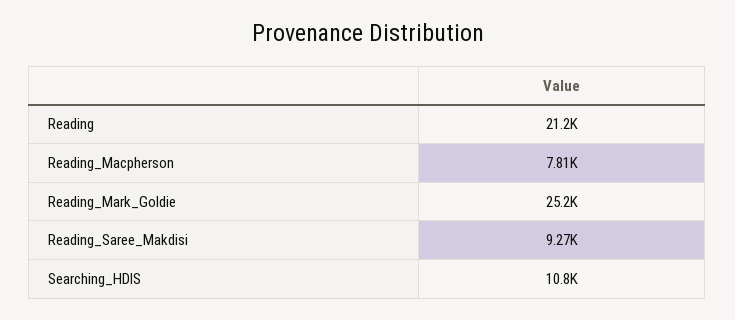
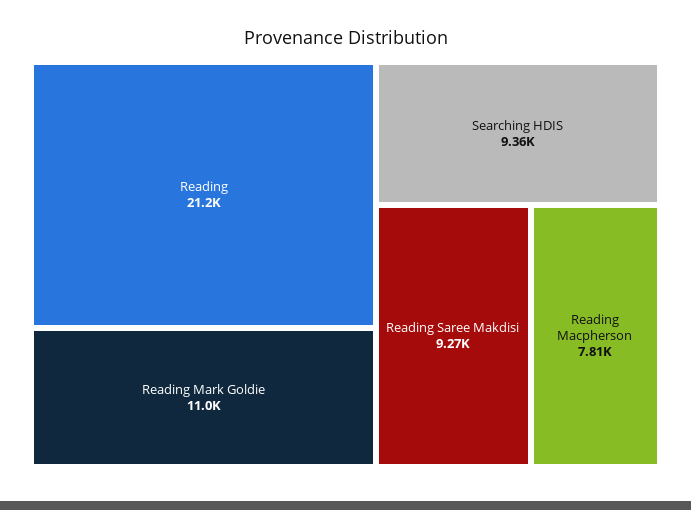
Reading_Mark_Goldie: 25200 -> 11000
Searching_HDIS: 10800 -> 9360

